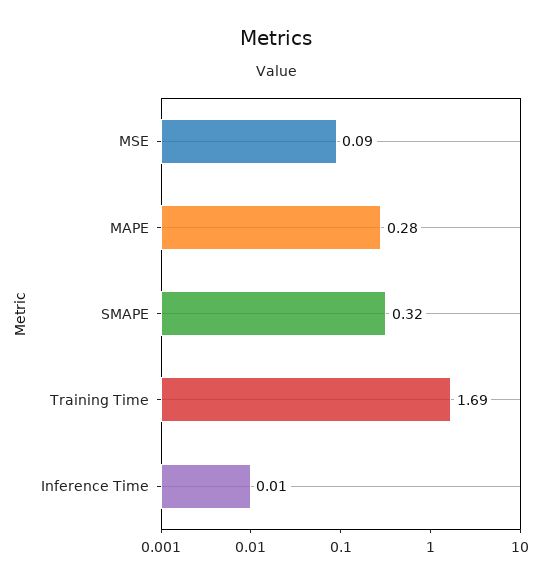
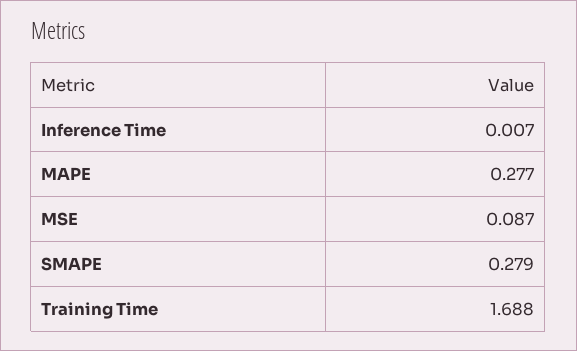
SMAPE: 0.32 -> 0.279

